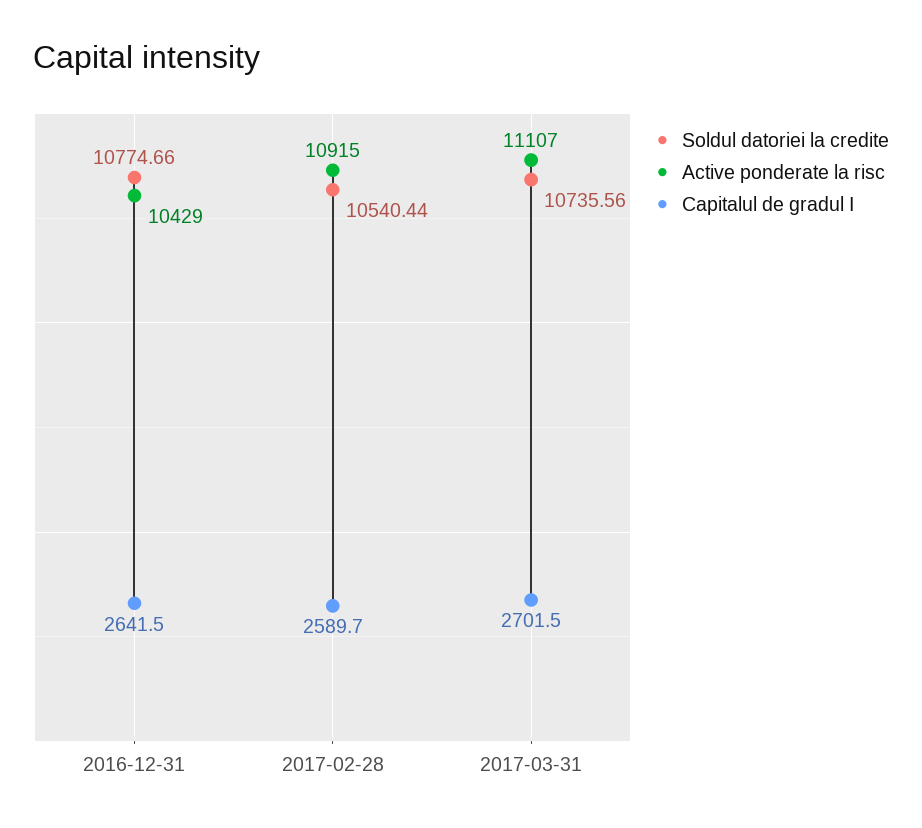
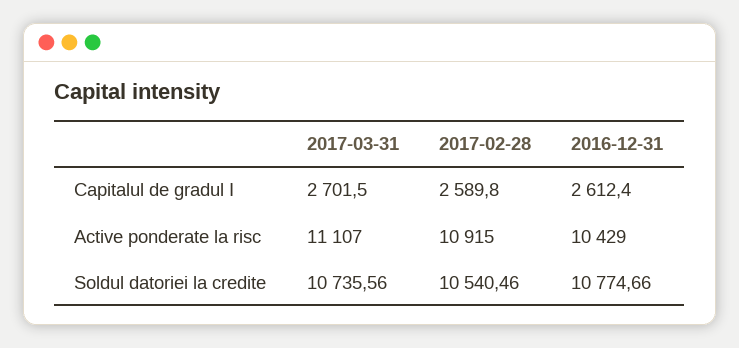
Capitalul de gradul I, 2016-12-31: 2641.5 -> 2612.4
Soldul datoriei la credite, 2017-02-28: 10540.44 -> 10540.46
Capitalul de gradul I, 2017-02-28: 2589.7 -> 2589.8

